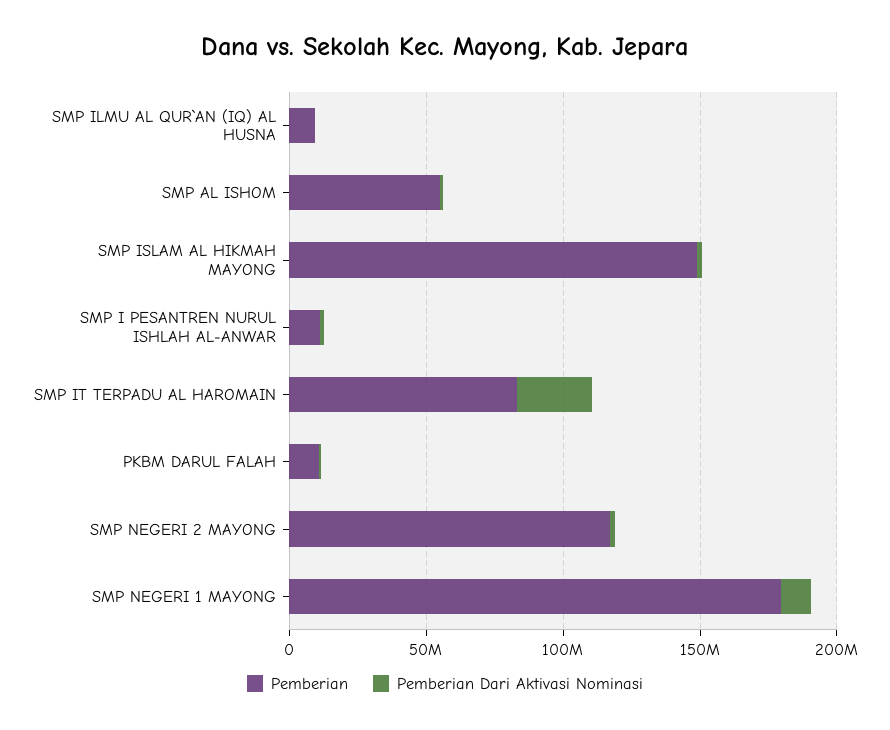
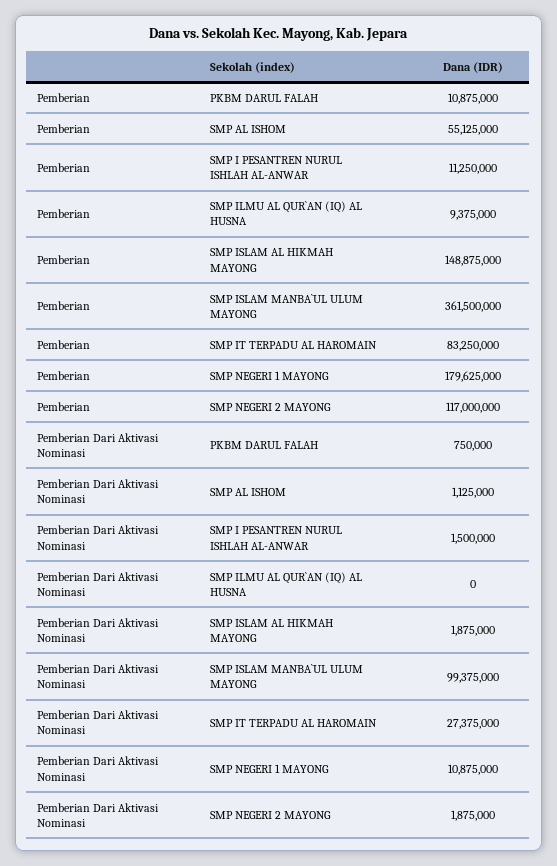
Pemberian, SMP ISLAM MANBA`UL ULUM MAYONG: none -> 361500000
Pemberian Dari Aktivasi Nominasi, SMP ISLAM MANBA`UL ULUM MAYONG: none -> 99375000

